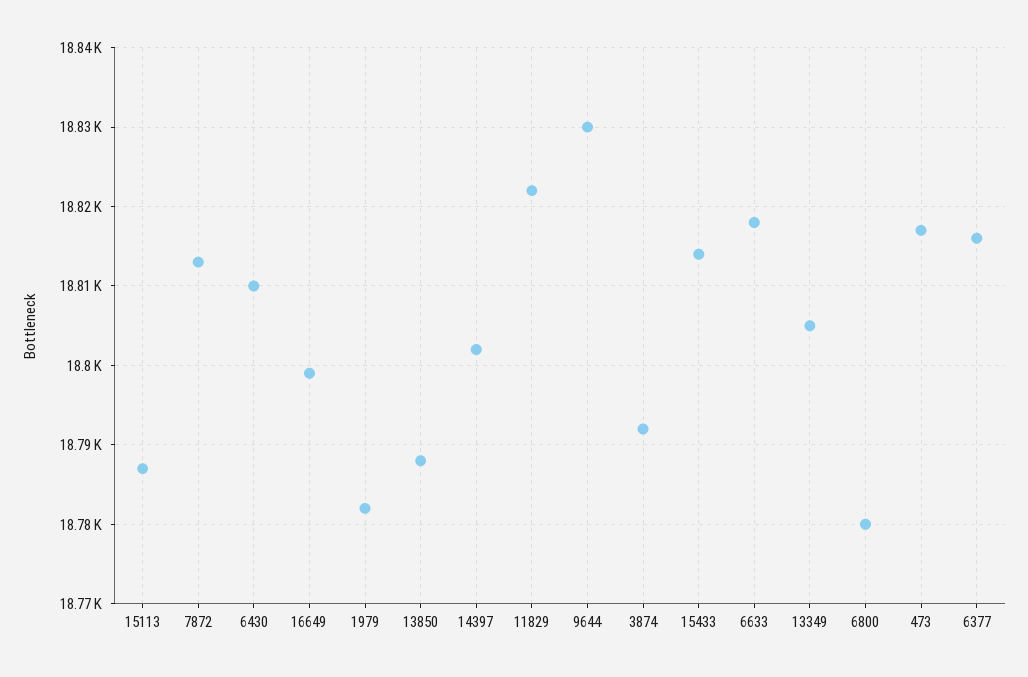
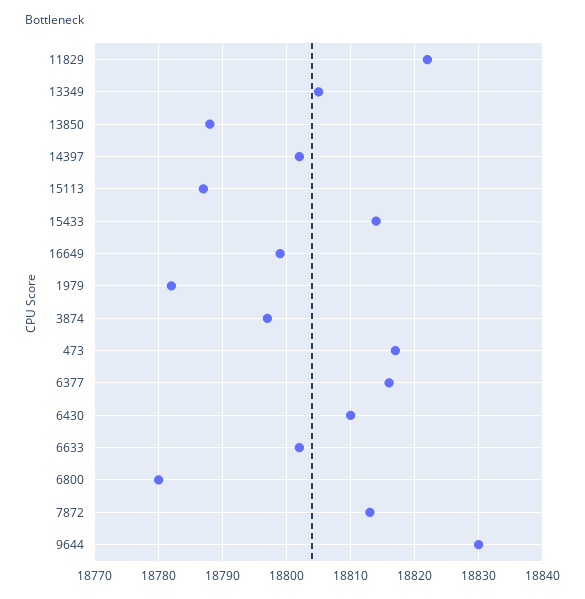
3874: 18792 -> 18797
6633: 18818 -> 18802

